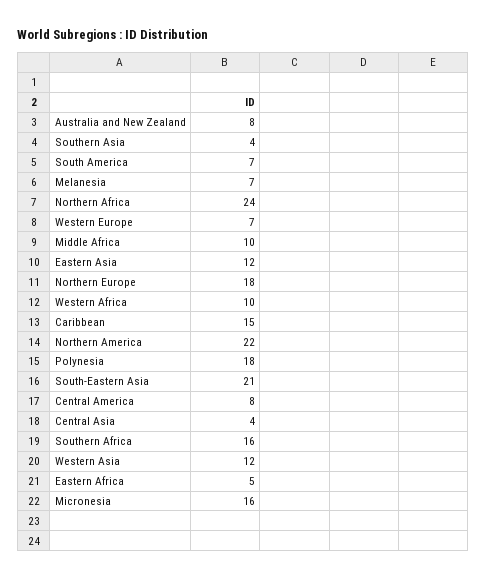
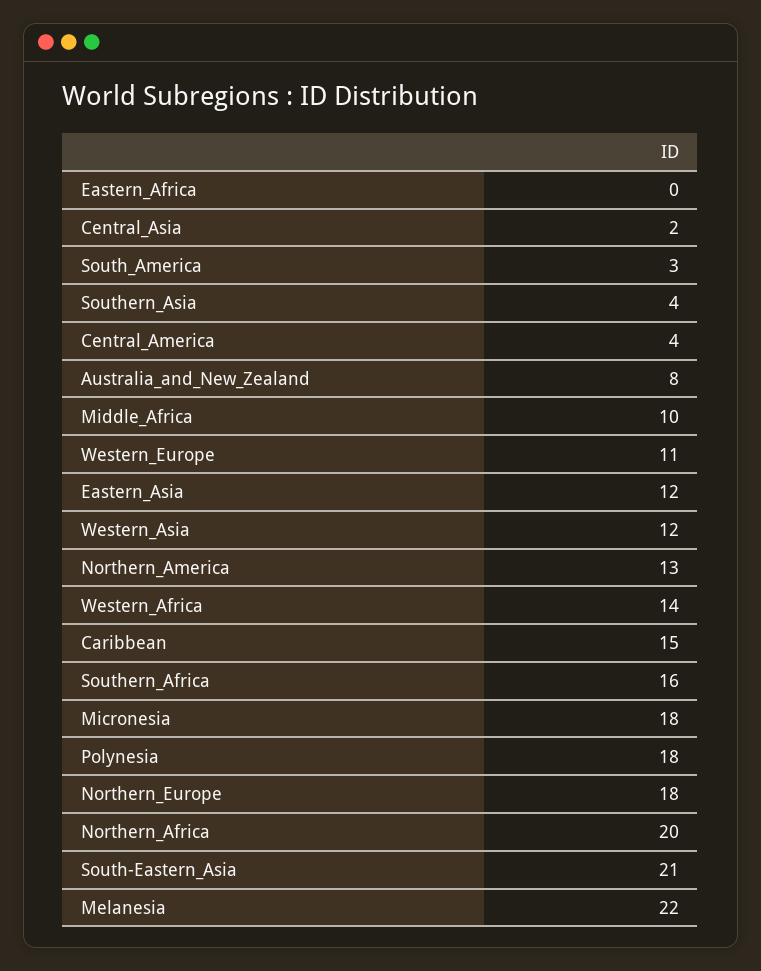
South America: 7 -> 3
Melanesia: 7 -> 22
Northern Africa: 24 -> 20
Western Europe: 7 -> 11
Western Africa: 10 -> 14
Northern America: 22 -> 13
Central America: 8 -> 4
Central Asia: 4 -> 2
Eastern Africa: 5 -> 0
Micronesia: 16 -> 18

